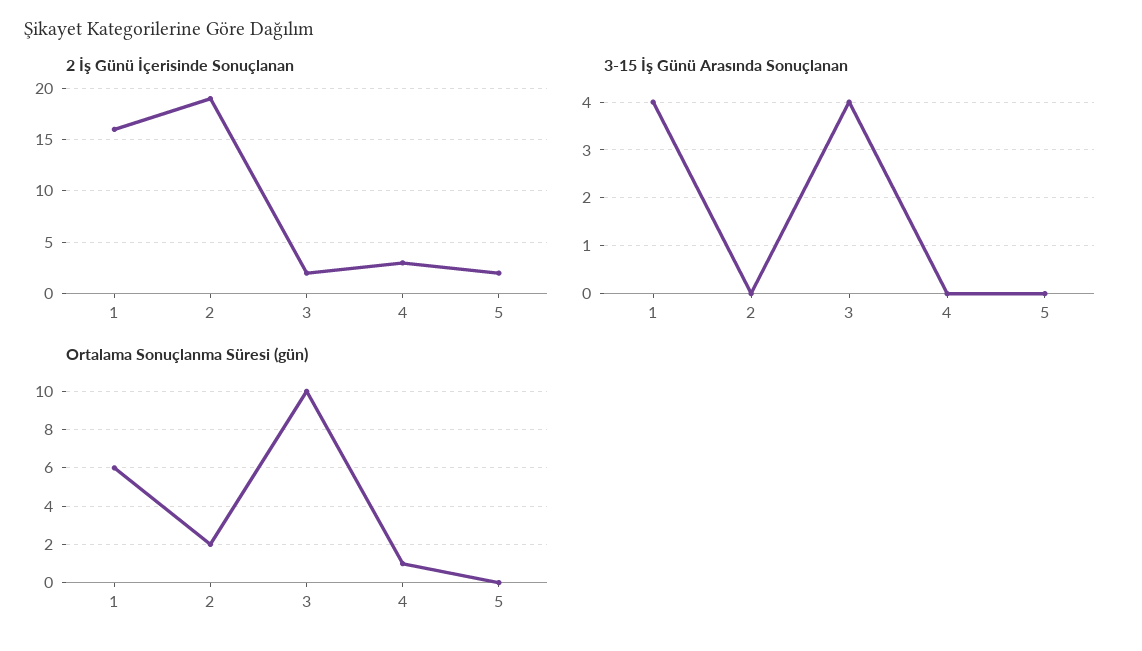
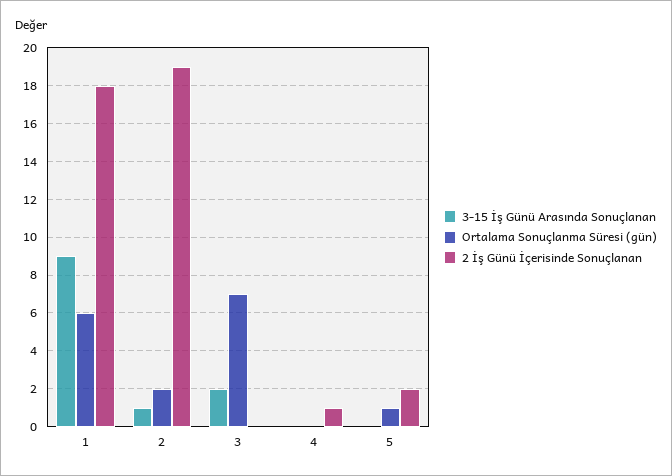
2 İş Günü İçerisinde Sonuçlanan, 1: 16 -> 18
2 İş Günü İçerisinde Sonuçlanan, 3: 2 -> 0
2 İş Günü İçerisinde Sonuçlanan, 4: 3 -> 1
3-15 İş Günü Arasında Sonuçlanan, 1: 4 -> 9
3-15 İş Günü Arasında Sonuçlanan, 2: 0 -> 1
3-15 İş Günü Arasında Sonuçlanan, 3: 4 -> 2
Ortalama Sonuçlanma Süresi (gün), 3: 10 -> 7
Ortalama Sonuçlanma Süresi (gün), 4: 1 -> 0
Ortalama Sonuçlanma Süresi (gün), 5: 0 -> 1

